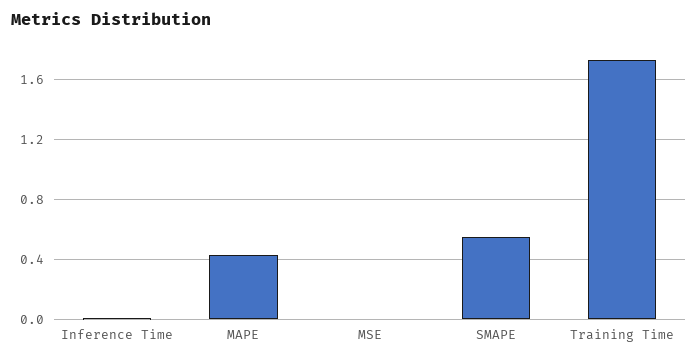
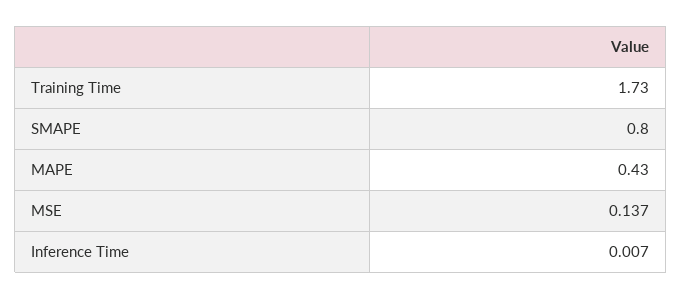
MSE: 0 -> 0.137
SMAPE: 0.55 -> 0.8

